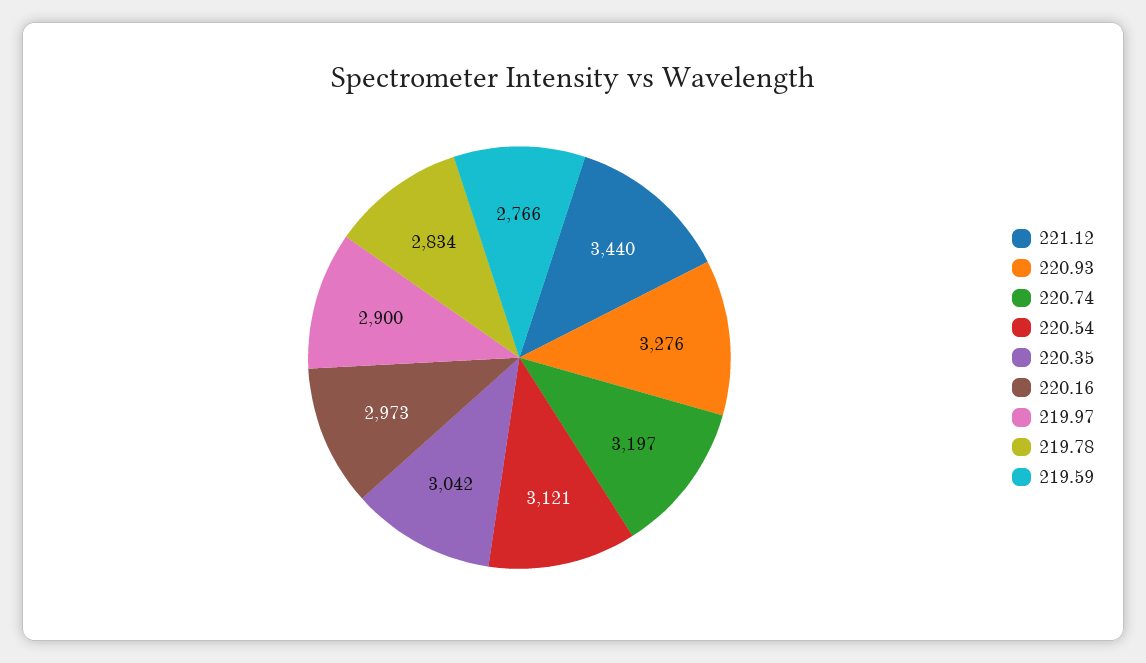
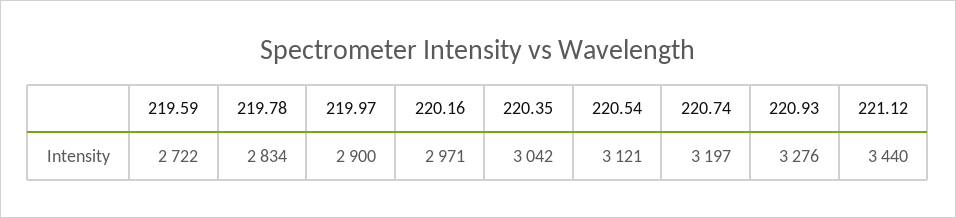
220.16: 2973 -> 2971
219.59: 2766 -> 2722

